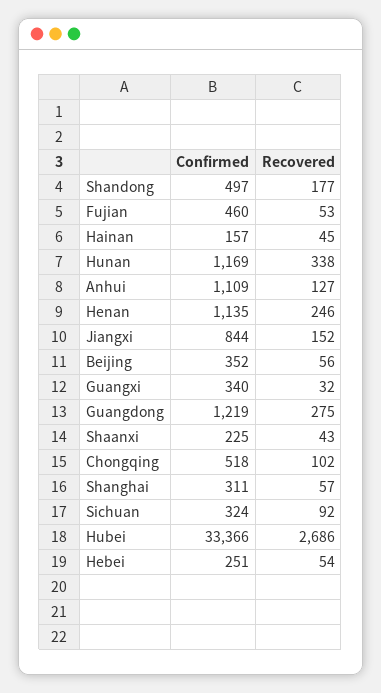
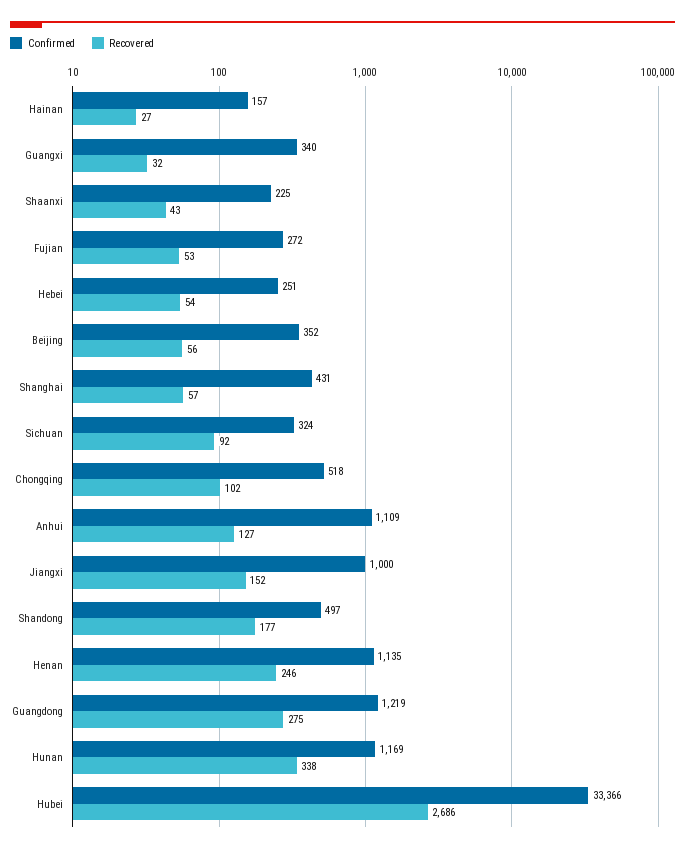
Confirmed, Fujian: 460 -> 272
Recovered, Hainan: 45 -> 27
Confirmed, Jiangxi: 844 -> 1000
Confirmed, Shanghai: 311 -> 431

